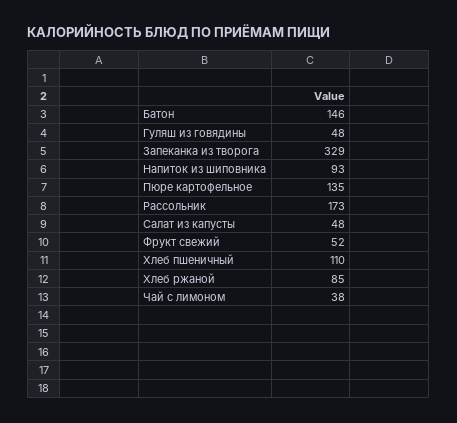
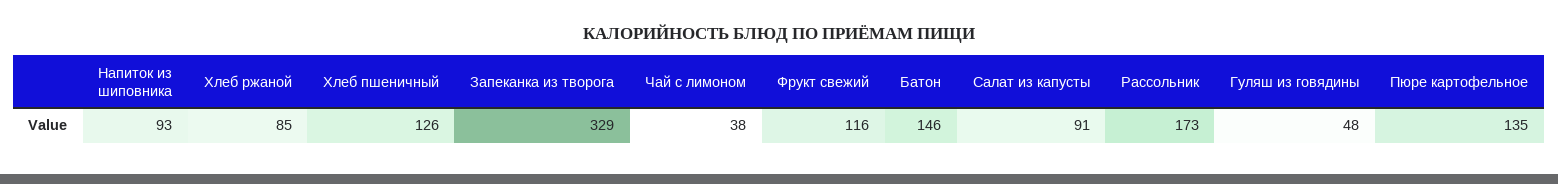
Салат из капусты: 48 -> 91
Фрукт свежий: 52 -> 116
Хлеб пшеничный: 110 -> 126

